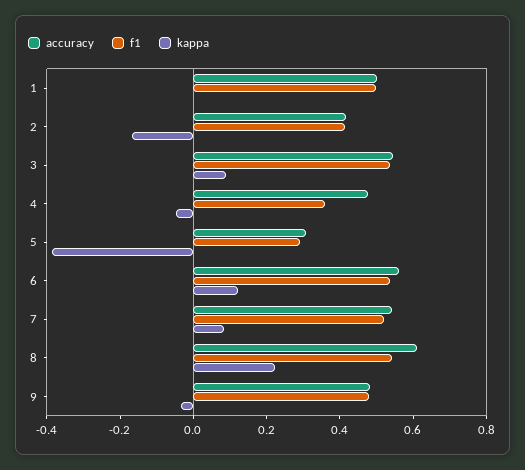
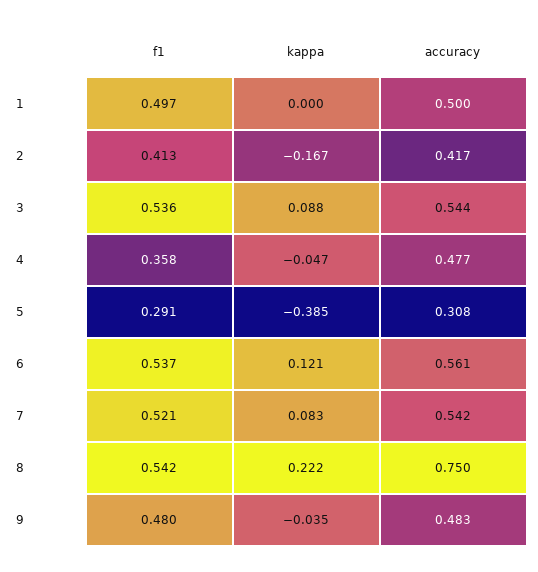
accuracy, 8: 0.6 -> 0.75

